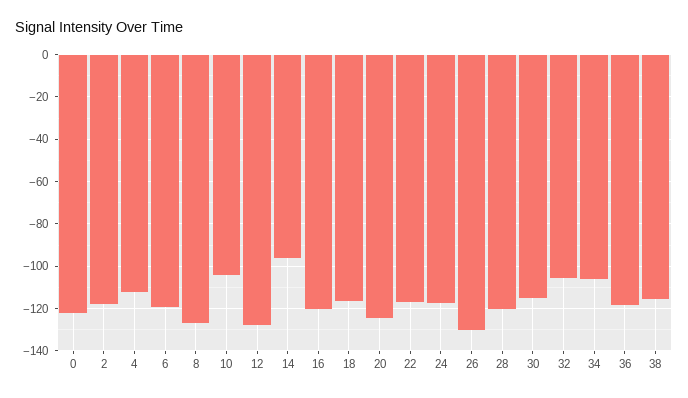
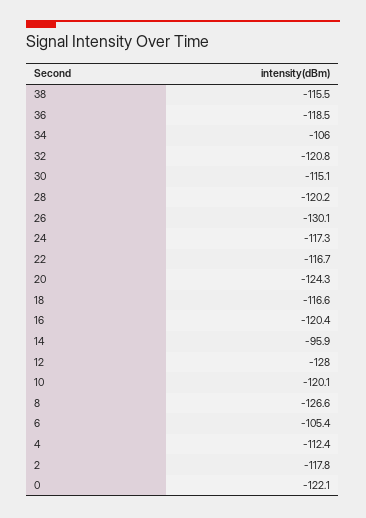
6: -120 -> -105.4
10: -105 -> -120.1
32: -105 -> -120.8

